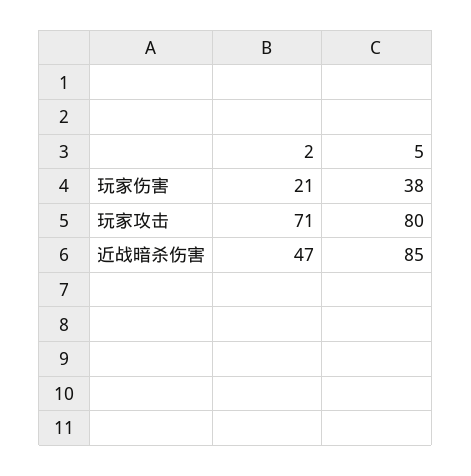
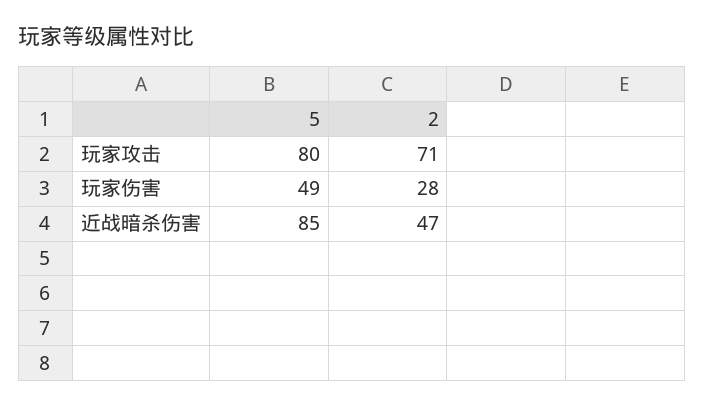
2, 玩家伤害: 21 -> 28
5, 玩家伤害: 38 -> 49

